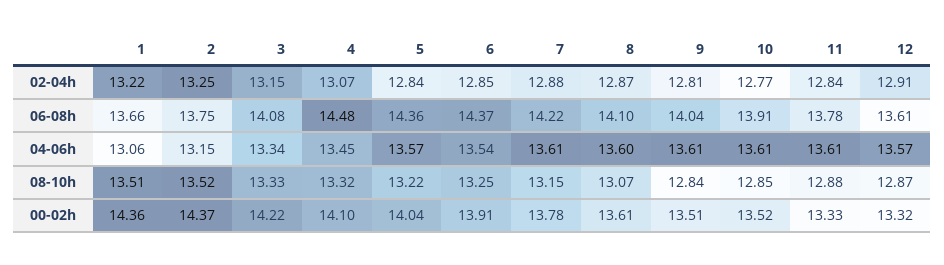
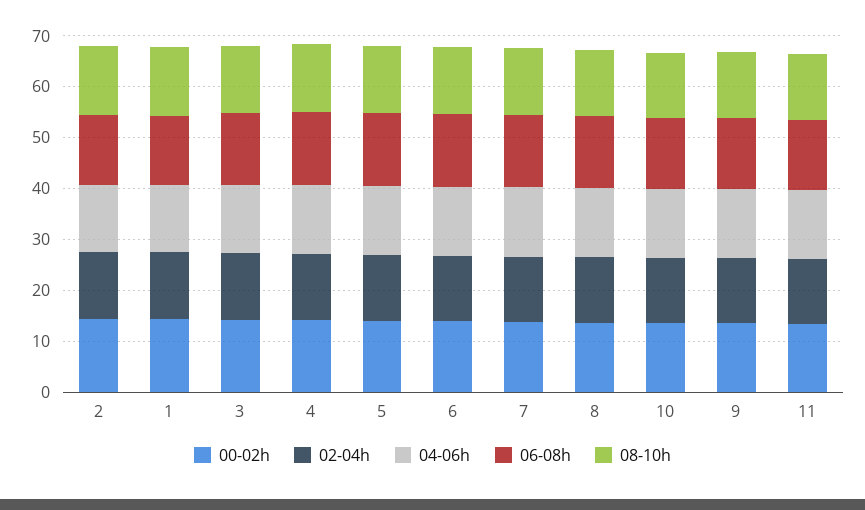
02-04h, 12: 12.91 -> none
06-08h, 12: 13.61 -> none
04-06h, 12: 13.57 -> none
08-10h, 12: 12.87 -> none
00-02h, 12: 13.32 -> none

